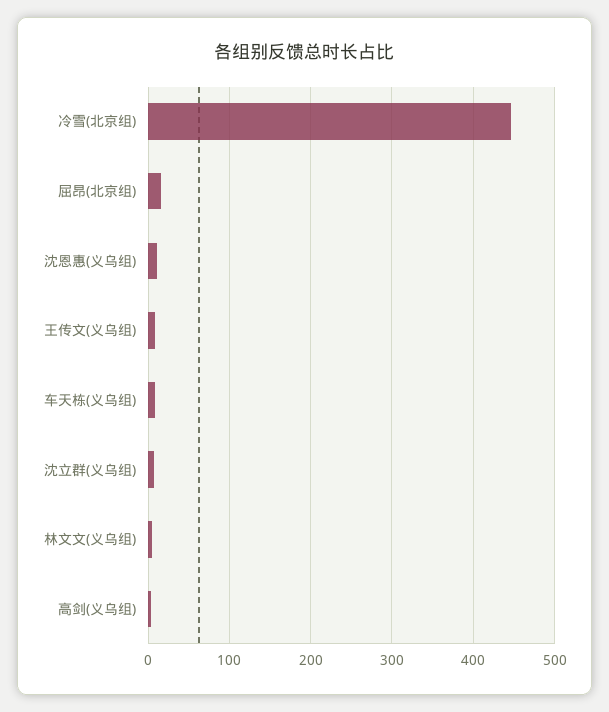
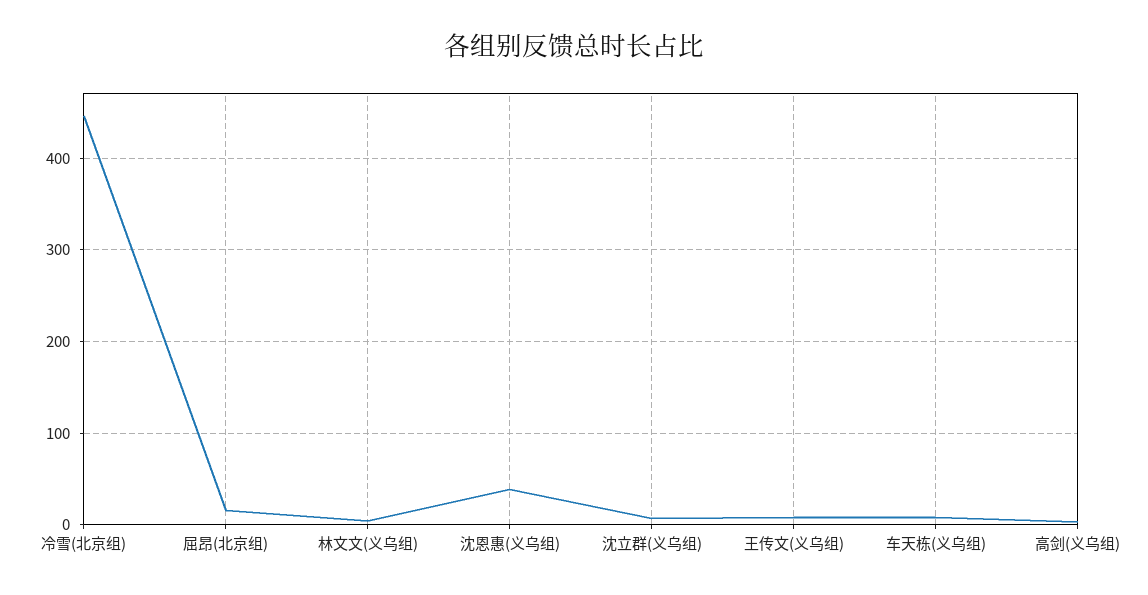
沈恩惠(义乌组): 10 -> 40

